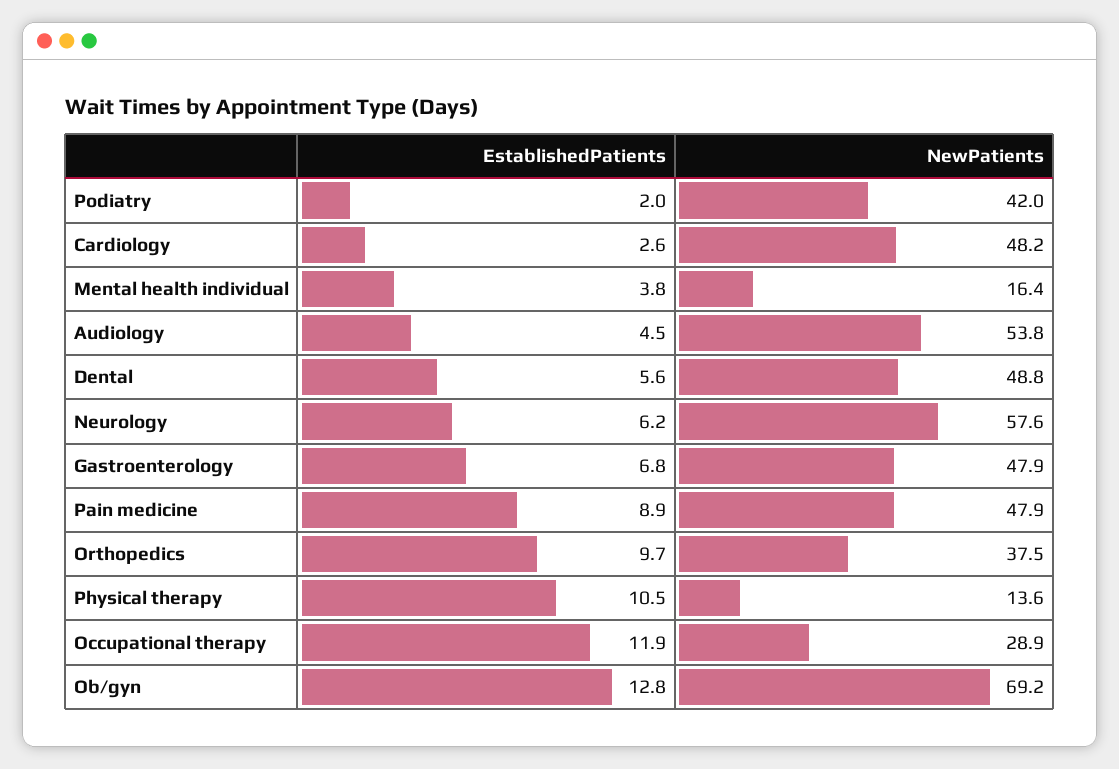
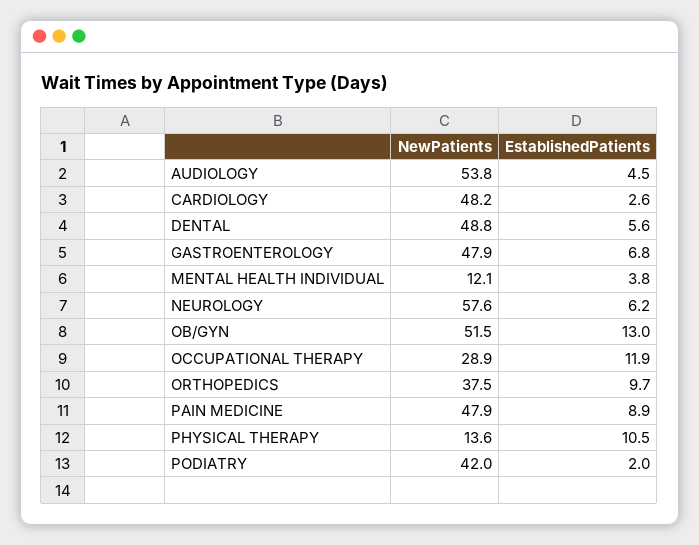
NewPatients, Mental health individual: 16.4 -> 12.1
EstablishedPatients, Ob/gyn: 12.8 -> 13
NewPatients, Ob/gyn: 69.2 -> 51.5

